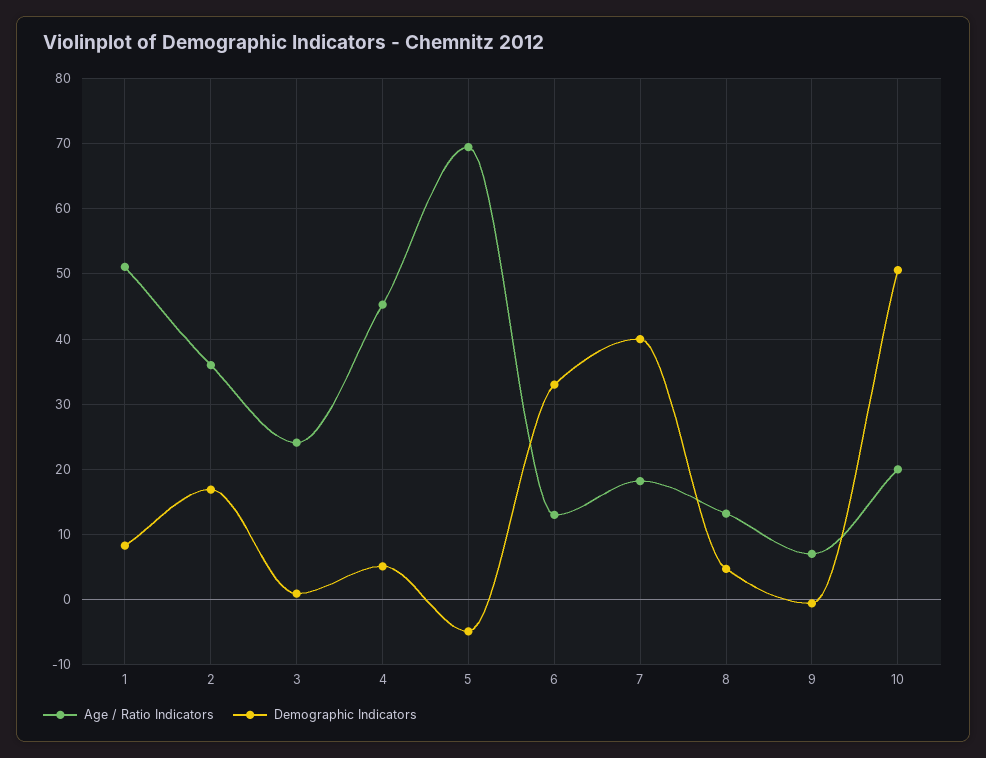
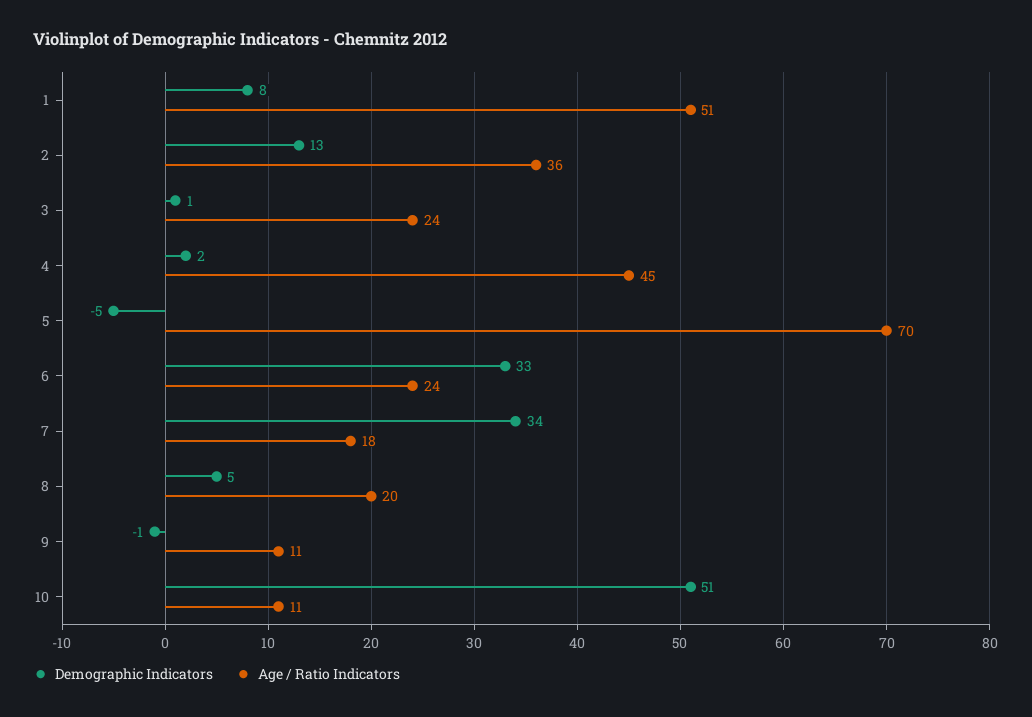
Demographic Indicators, 2: 17 -> 13
Demographic Indicators, 4: 5 -> 2
Age / Ratio Indicators, 6: 13 -> 24
Demographic Indicators, 7: 40 -> 34
Age / Ratio Indicators, 8: 13 -> 20
Age / Ratio Indicators, 9: 7 -> 11
Age / Ratio Indicators, 10: 20 -> 11

